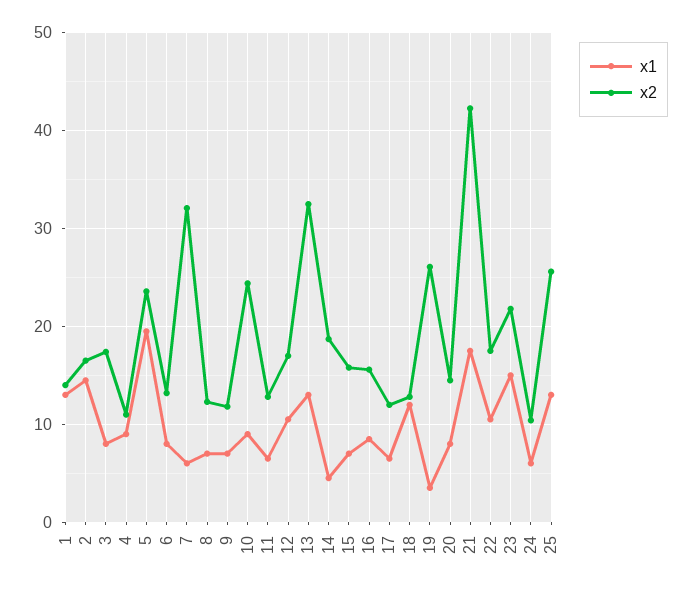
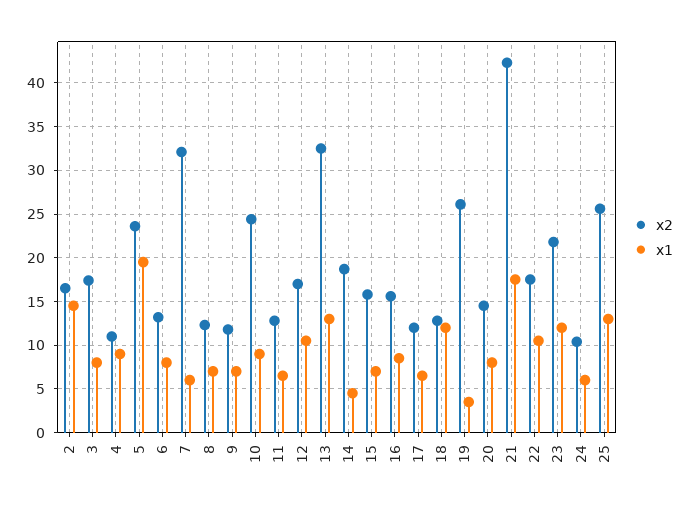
x1, 1: 13 -> none
x2, 1: 14 -> none
x1, 23: 15 -> 12

